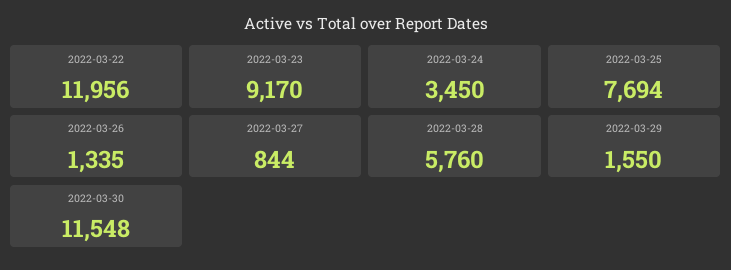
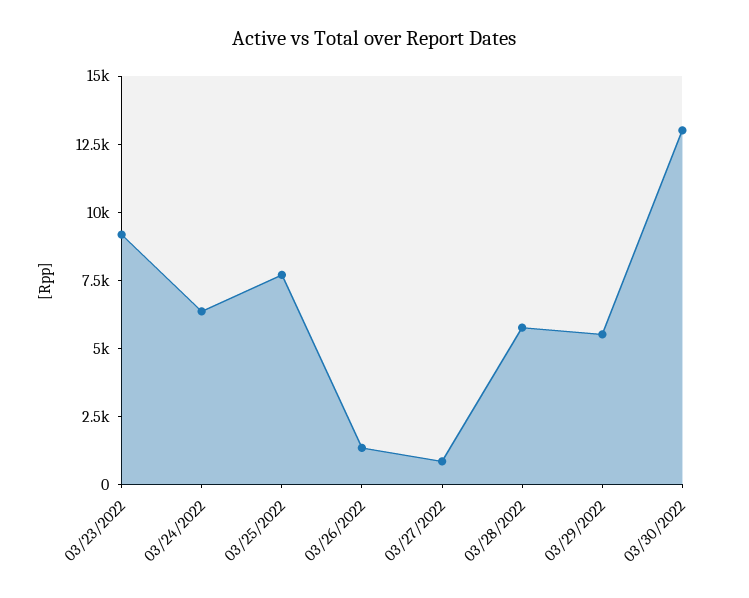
2022-03-22: 11956 -> none
2022-03-24: 3450 -> 6500
2022-03-29: 1550 -> 5500
2022-03-30: 11548 -> 13000

